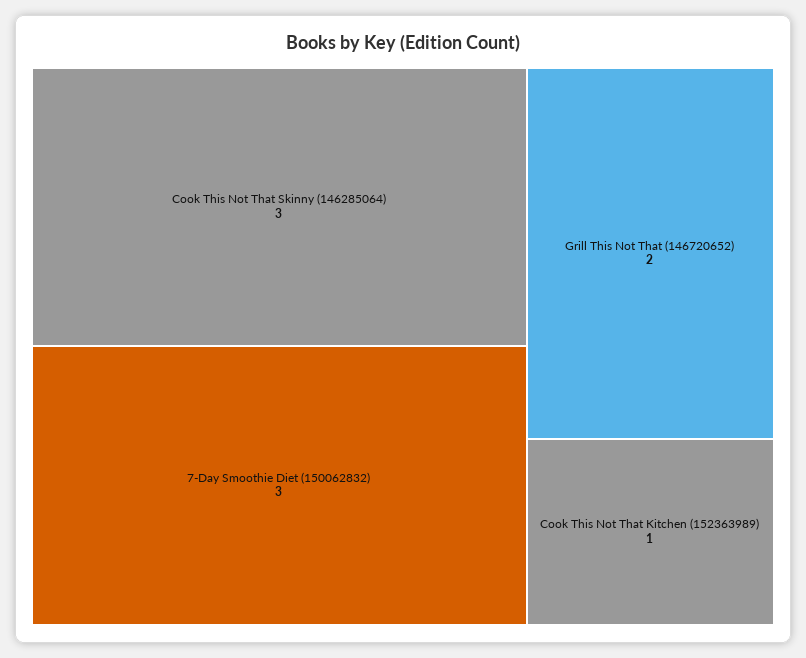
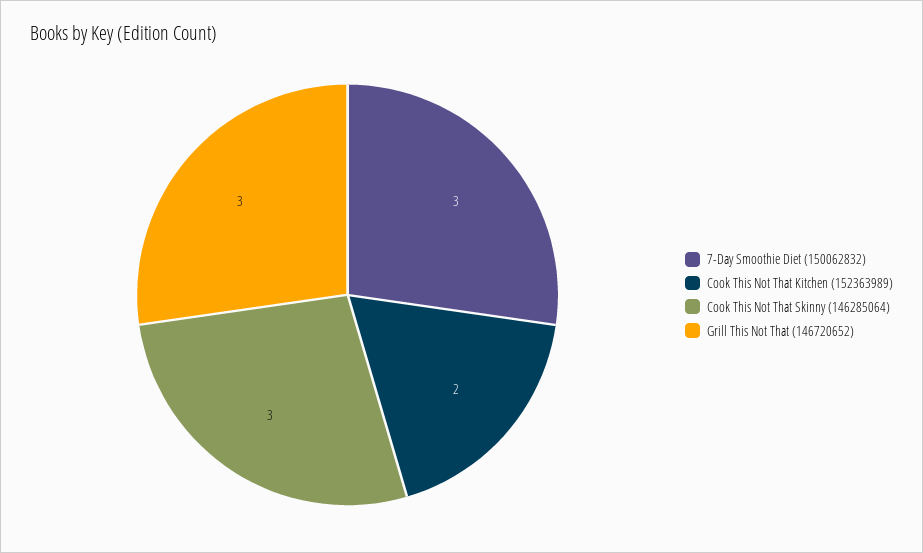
Grill This Not That (146720652): 2 -> 3
Cook This Not That Kitchen (152363989): 1 -> 2

